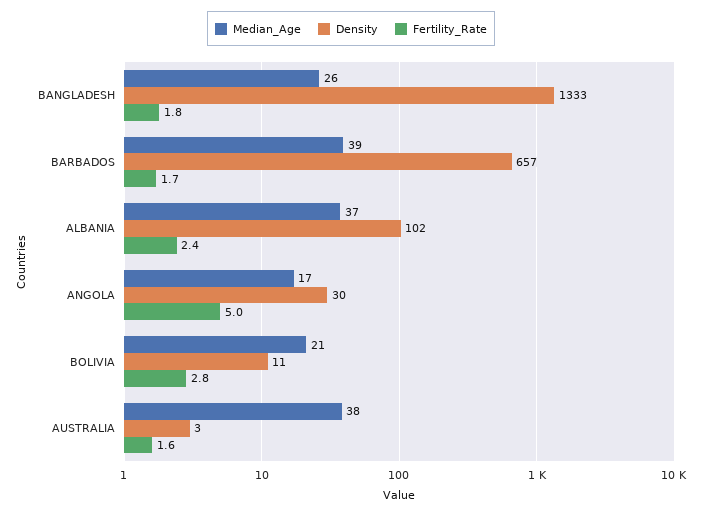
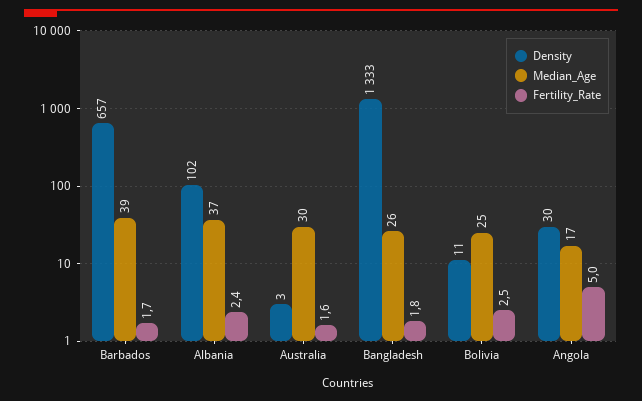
Median_Age, BOLIVIA: 21 -> 25
Fertility_Rate, BOLIVIA: 2.8 -> 2.5
Median_Age, AUSTRALIA: 38 -> 30

